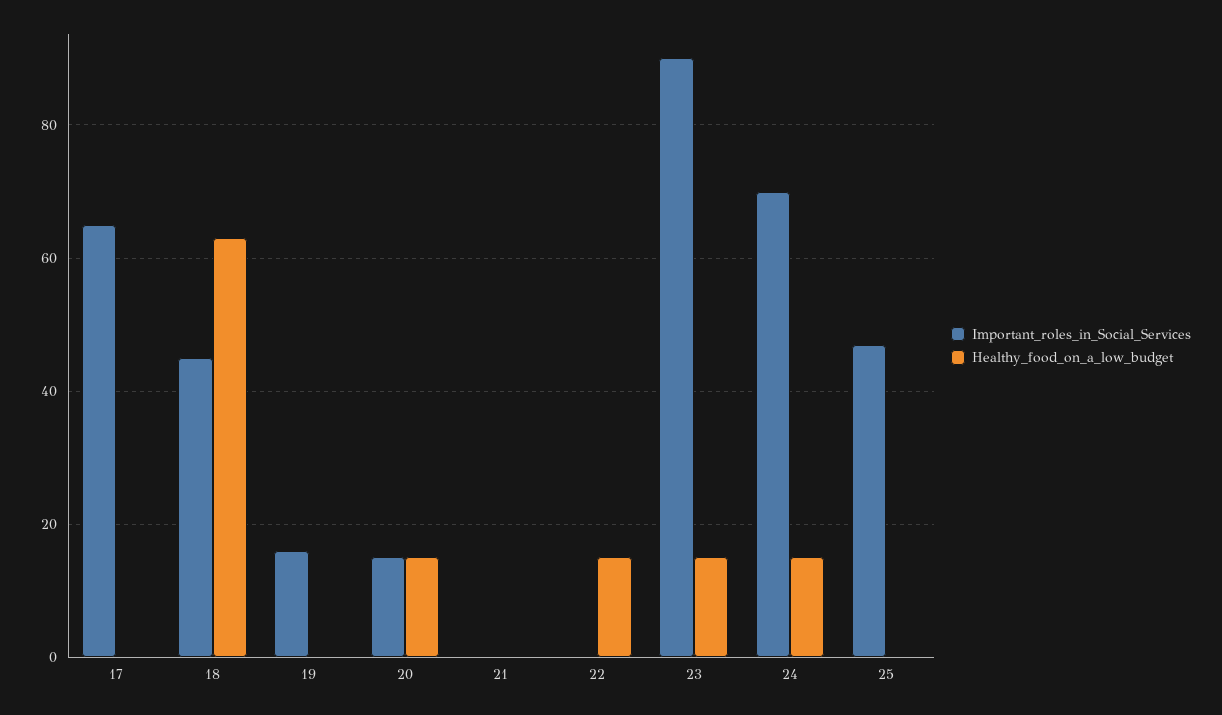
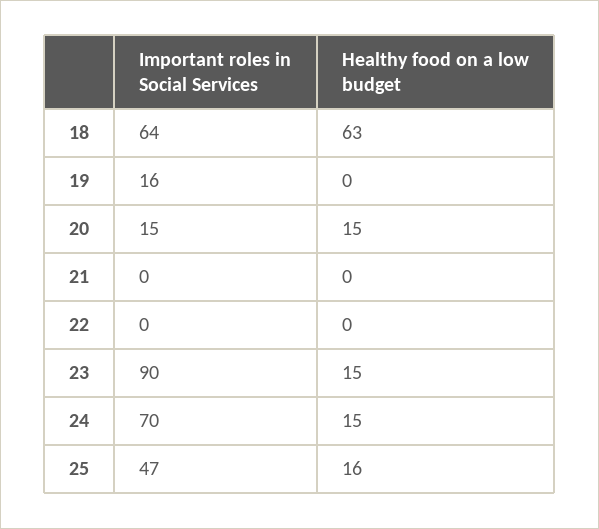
Important_roles_in_Social_Services, 17: 65 -> none
Healthy_food_on_a_low_budget, 17: 0 -> none
Important_roles_in_Social_Services, 18: 45 -> 64
Healthy_food_on_a_low_budget, 22: 15 -> 0
Healthy_food_on_a_low_budget, 25: 0 -> 16

